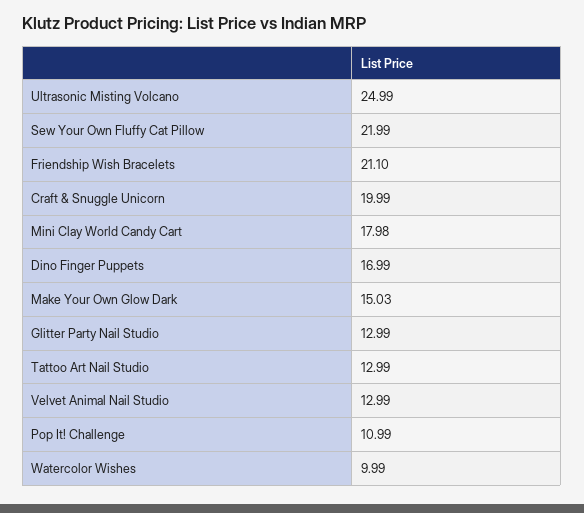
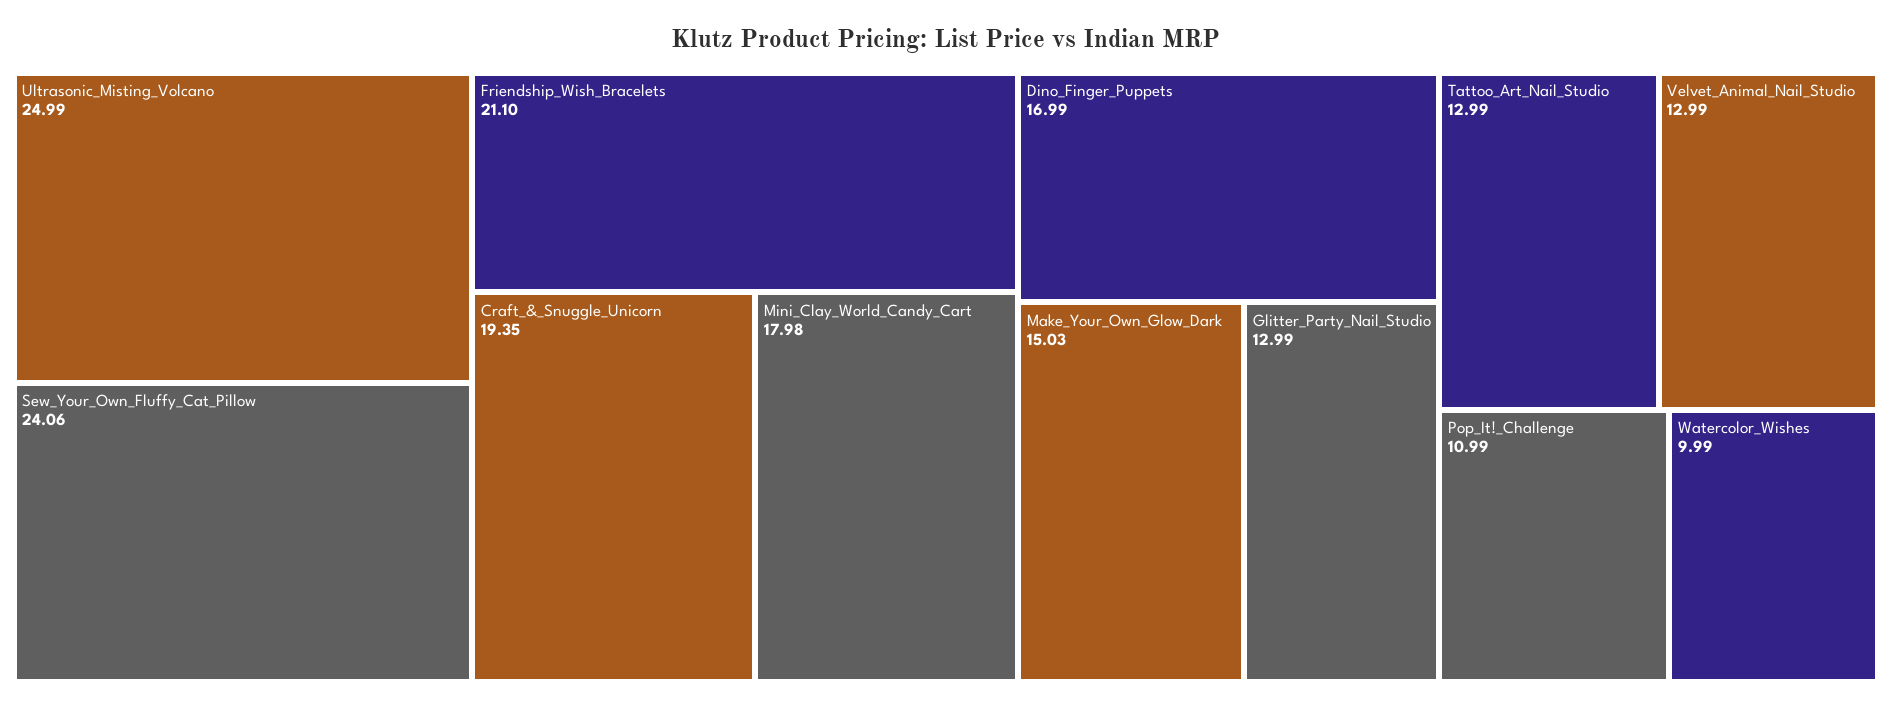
Sew Your Own Fluffy Cat Pillow: 21.99 -> 24.06
Craft & Snuggle Unicorn: 19.99 -> 19.35

